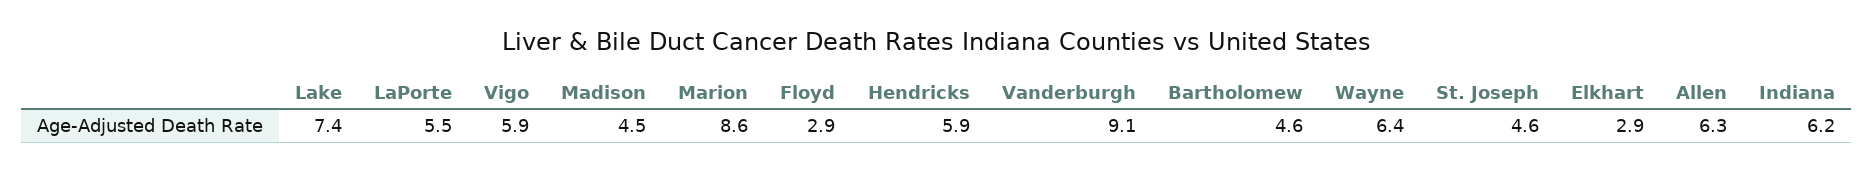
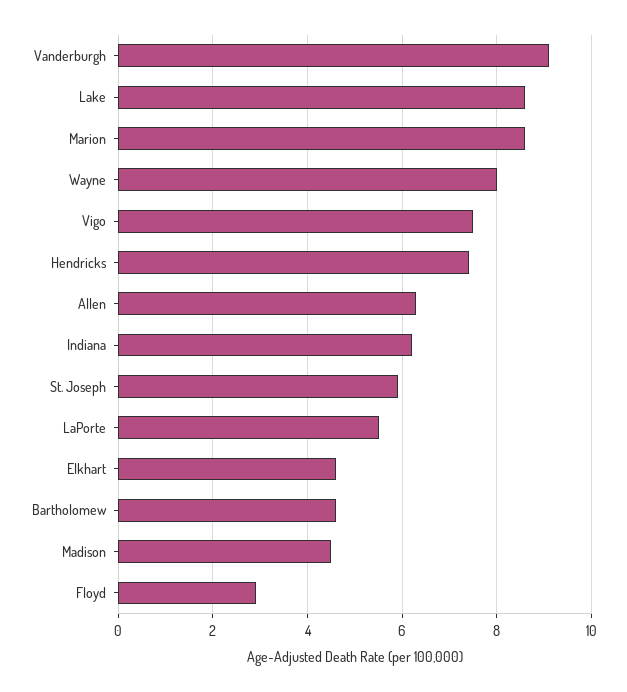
Lake: 7.4 -> 8.5
Vigo: 5.9 -> 7.5
Hendricks: 5.9 -> 7.5
Wayne: 6.4 -> 8
St. Joseph: 4.6 -> 6
Elkhart: 2.9 -> 4.5

